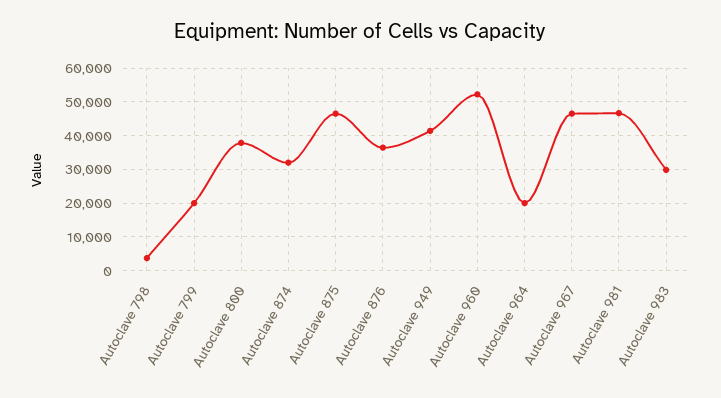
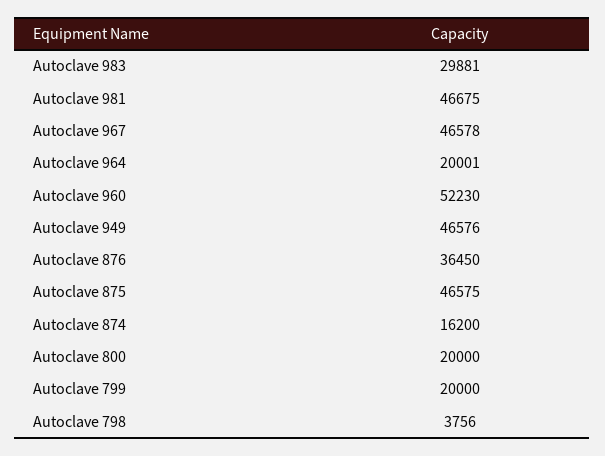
Autoclave 800: 38000 -> 20000
Autoclave 874: 32000 -> 16200
Autoclave 949: 42000 -> 46576

